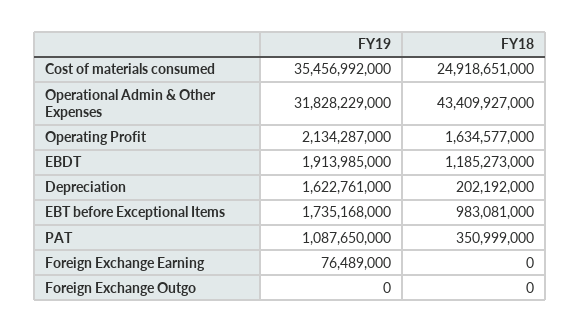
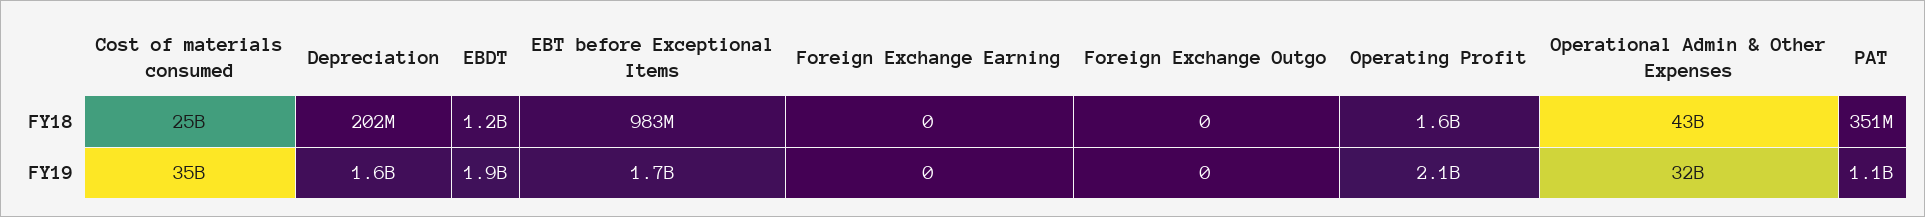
FY19, Foreign Exchange Earning: 76489000 -> 0

